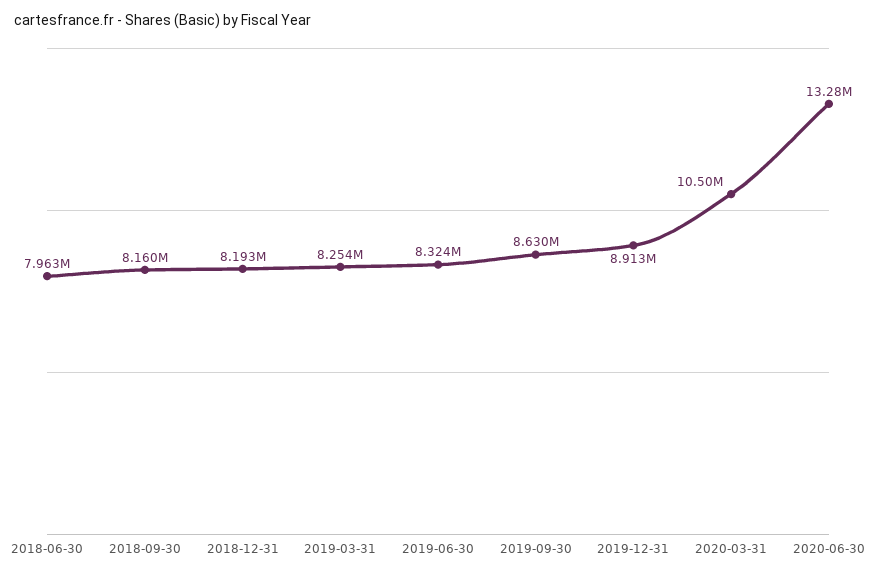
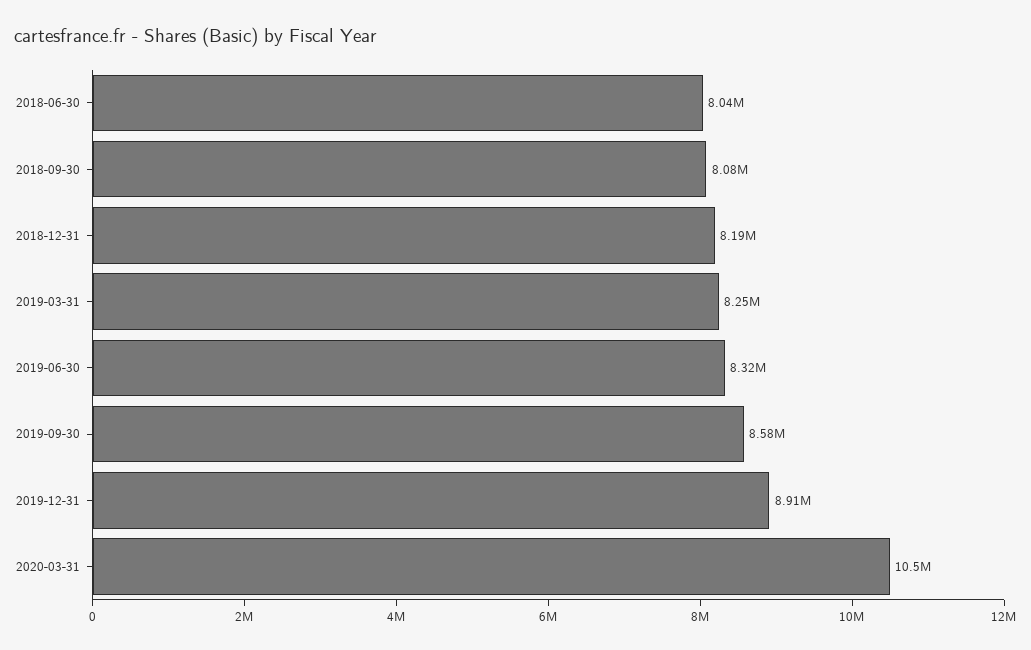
2018-06-30: 7963000 -> 8040000
2018-09-30: 8160000 -> 8080000
2019-09-30: 8630000 -> 8580000
2020-06-30: 13280000 -> none

